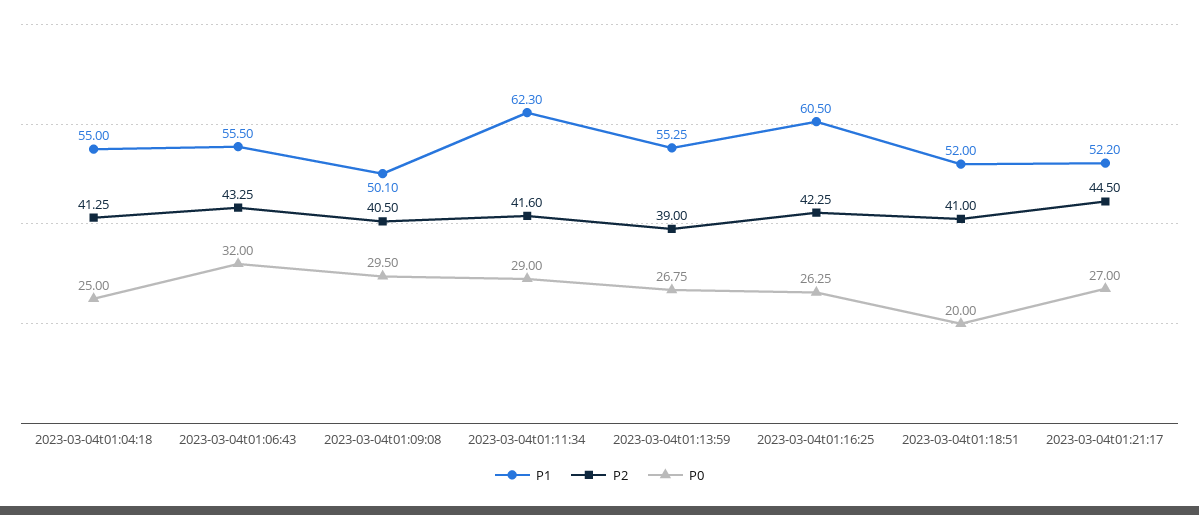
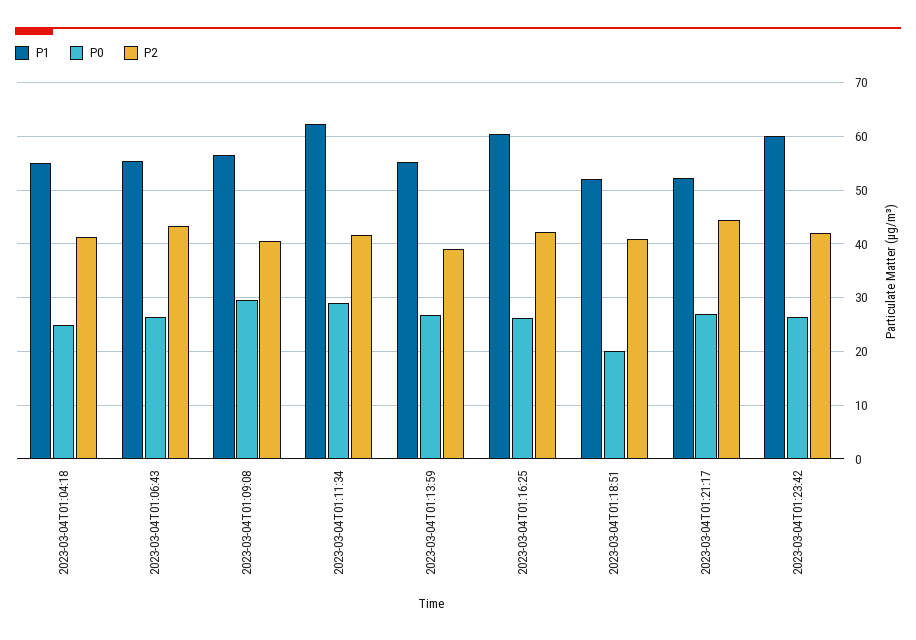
P0, 2023-03-04t01:06:43: 32 -> 26
P1, 2023-03-04t01:09:08: 50.1 -> 56
P1, 2023-03-04T01:23:42: none -> 60
P0, 2023-03-04T01:23:42: none -> 26
P2, 2023-03-04T01:23:42: none -> 42

